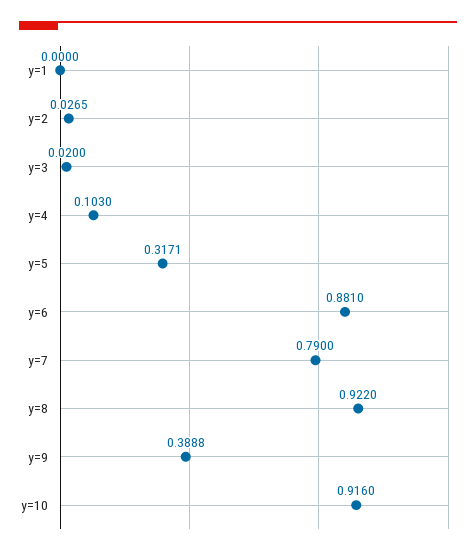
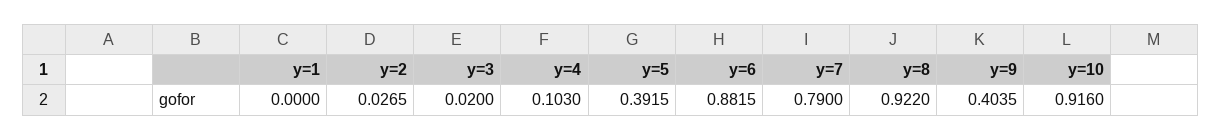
y=5: 0.3171 -> 0.3915
y=6: 0.881 -> 0.8815
y=9: 0.3888 -> 0.4035

